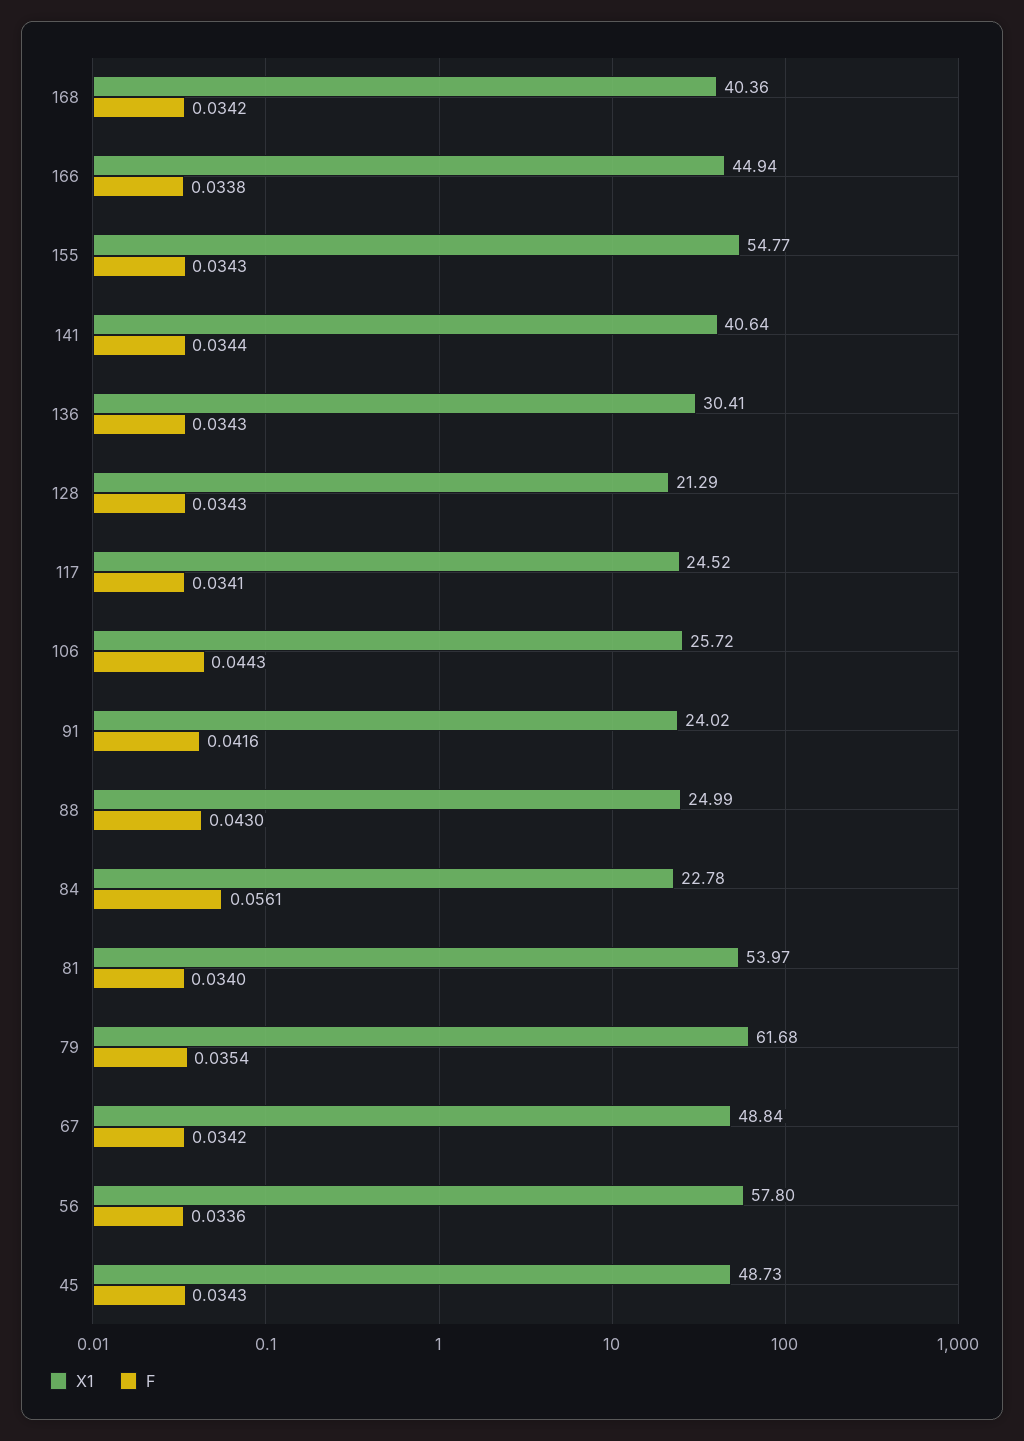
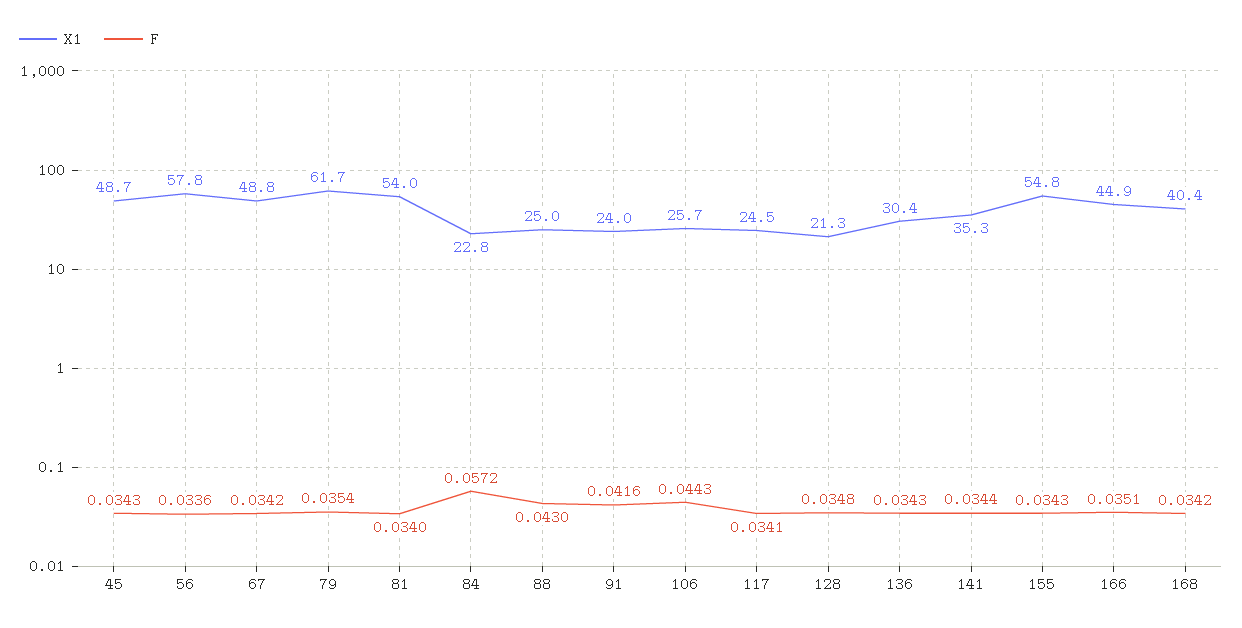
F, 166: 0.0338 -> 0.0351
X1, 141: 40.64 -> 35.3
F, 128: 0.0343 -> 0.0348
F, 84: 0.0561 -> 0.0572

